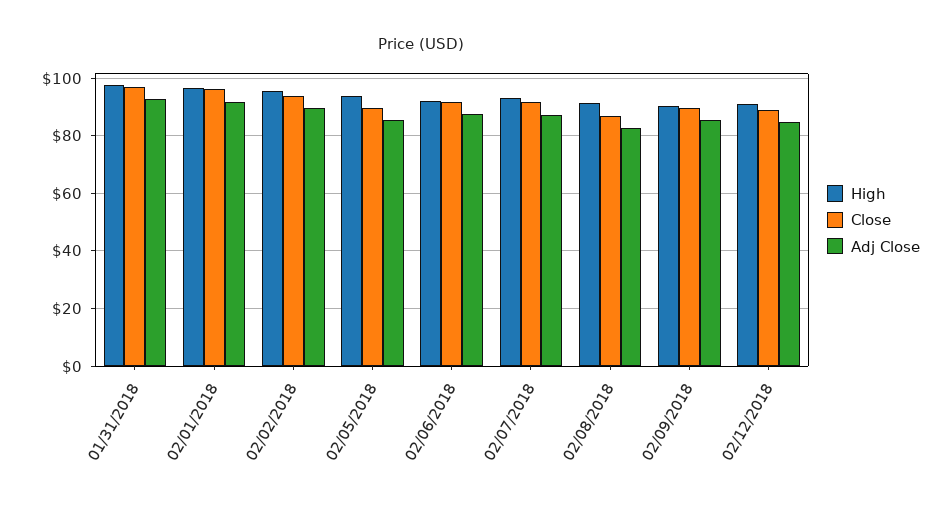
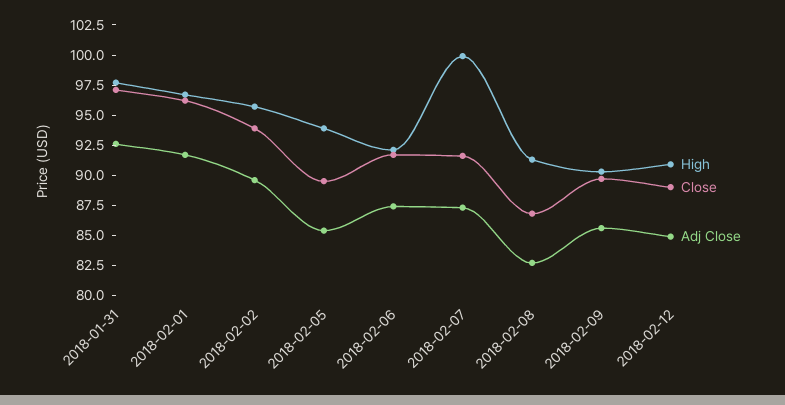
High, 02/07/2018: 92.5 -> 100

